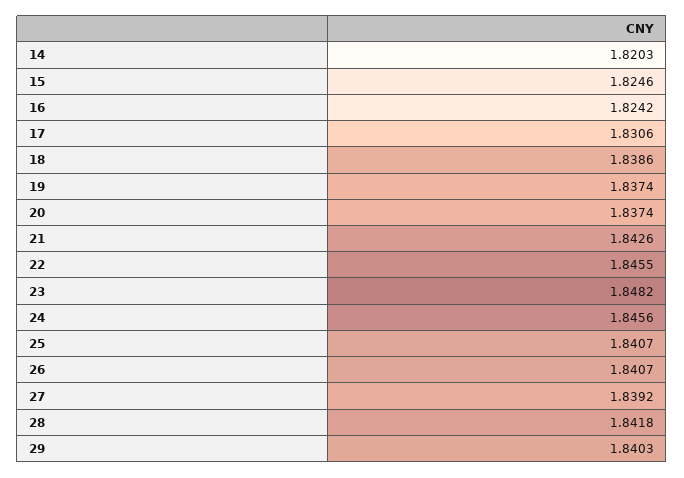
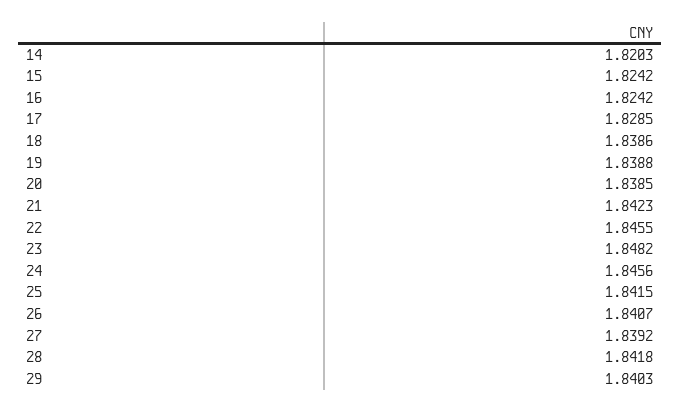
15: 1.8246 -> 1.8242
17: 1.8306 -> 1.8285
19: 1.8374 -> 1.8388
20: 1.8374 -> 1.8385
21: 1.8426 -> 1.8423
25: 1.8407 -> 1.8415

